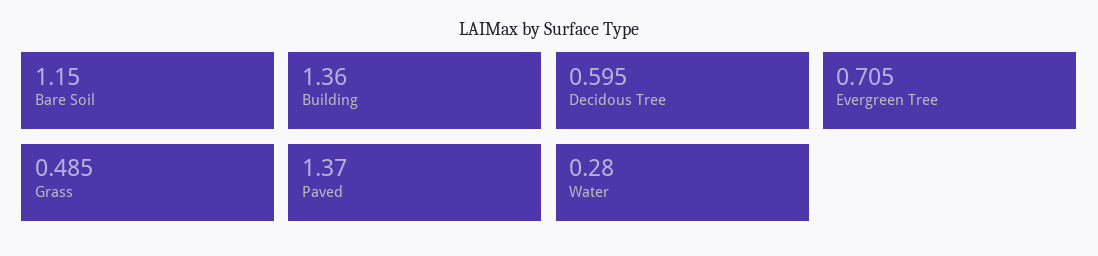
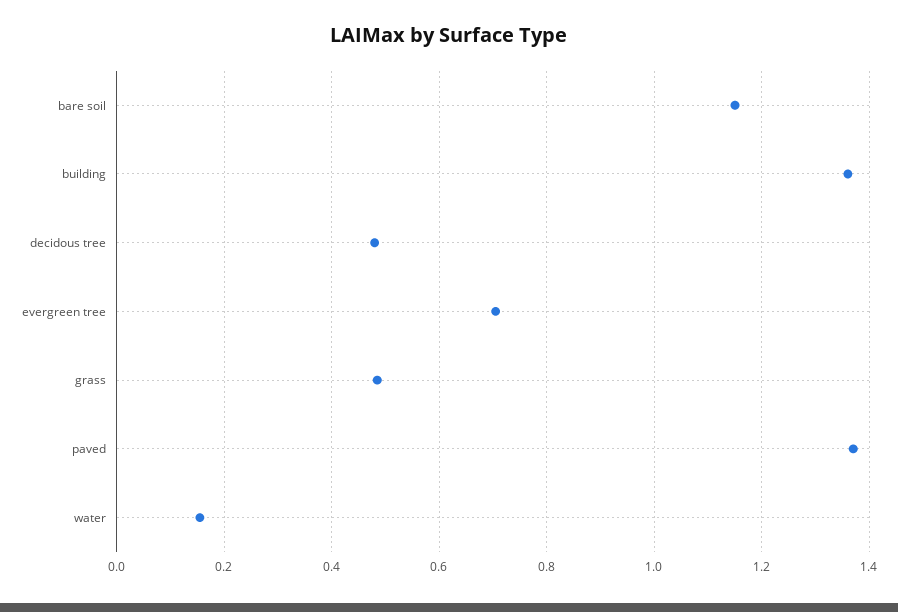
Decidous Tree: 0.595 -> 0.48
Water: 0.28 -> 0.16

